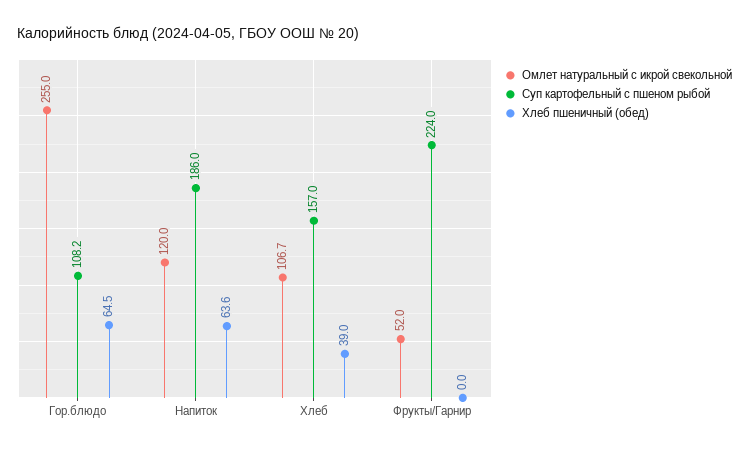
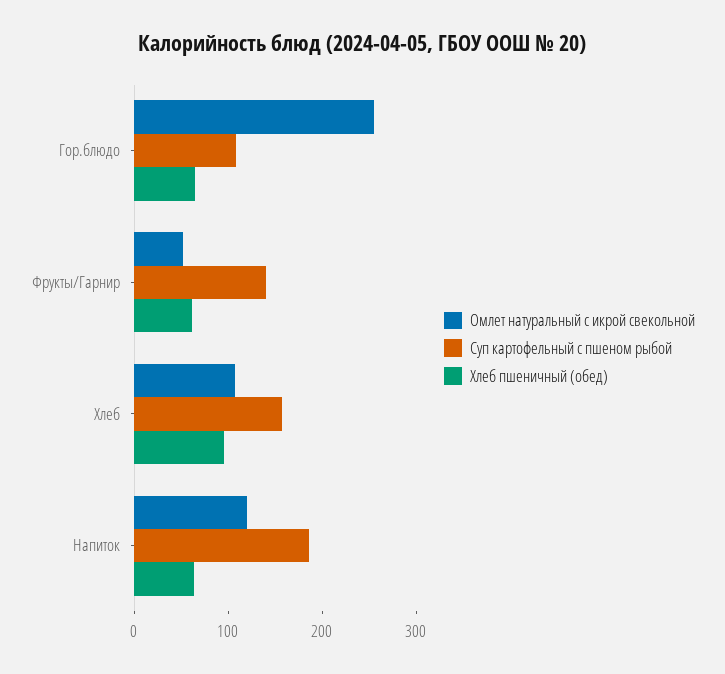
Хлеб пшеничный (обед), Хлеб: 39 -> 100
Суп картофельный с пшеном рыбой, Фрукты/Гарнир: 224 -> 140
Хлеб пшеничный (обед), Фрукты/Гарнир: 0 -> 60

